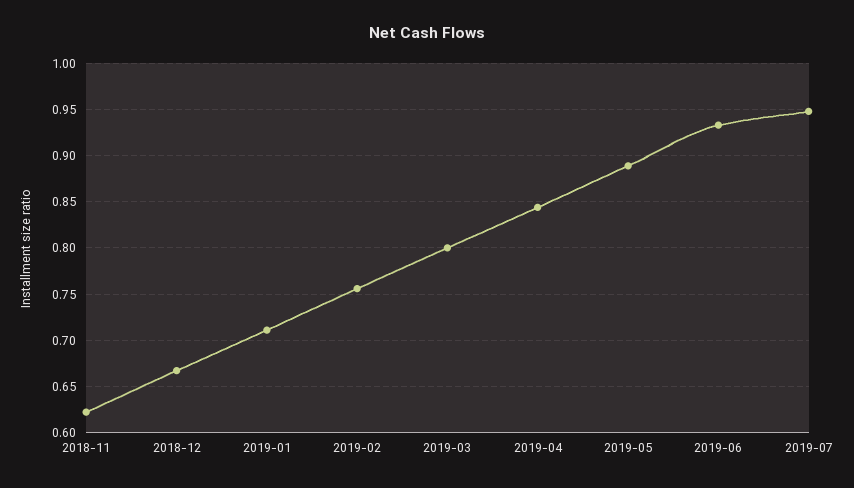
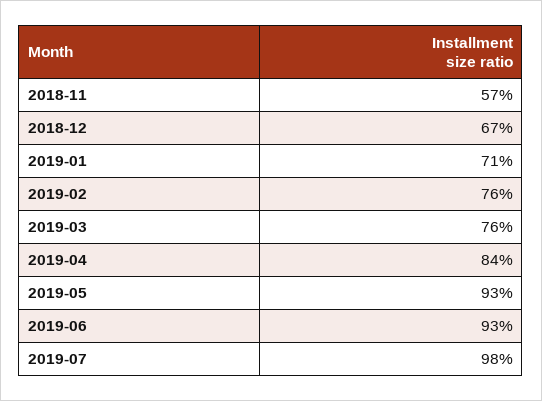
2018-11: 0.62 -> 0.57
2019-03: 0.8 -> 0.76
2019-05: 0.89 -> 0.93
2019-07: 0.95 -> 0.98

